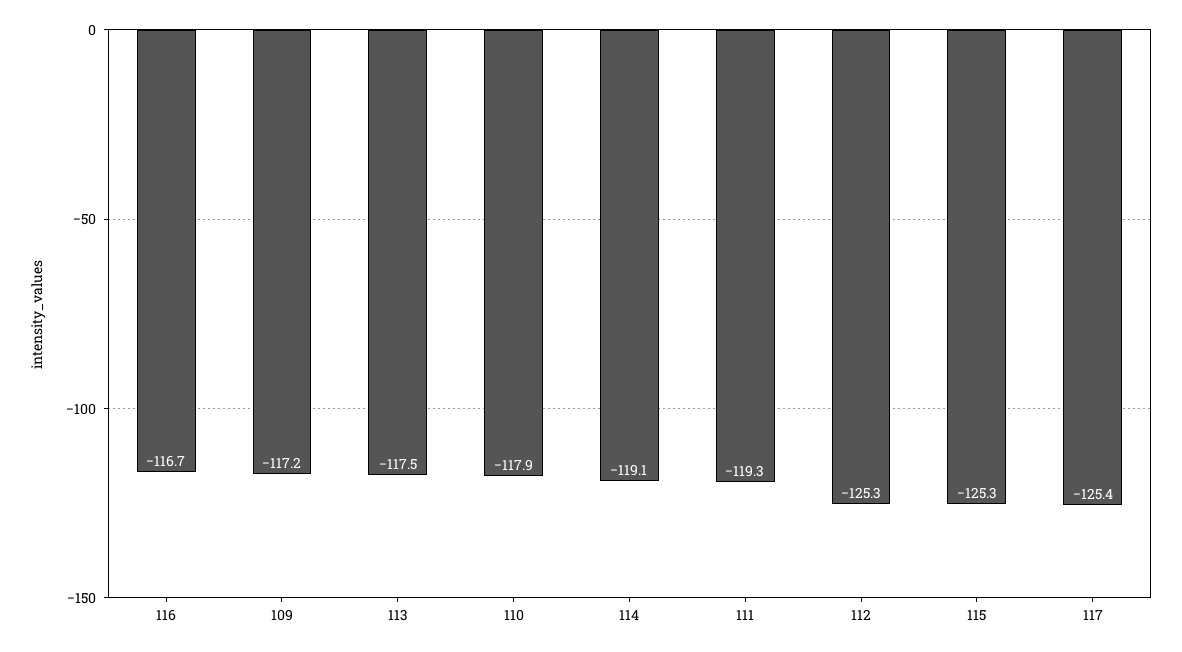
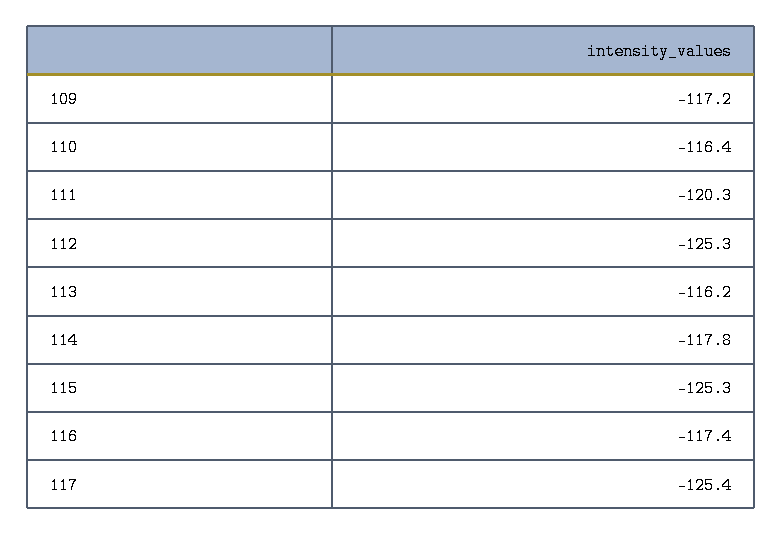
116: -116.7 -> -117.4
113: -117.5 -> -116.2
110: -117.9 -> -116.4
114: -119.1 -> -117.8
111: -119.3 -> -120.3

